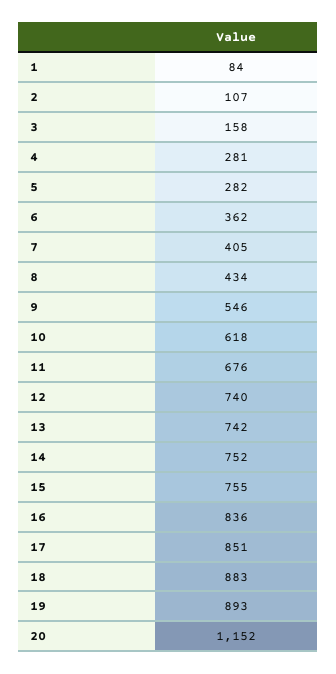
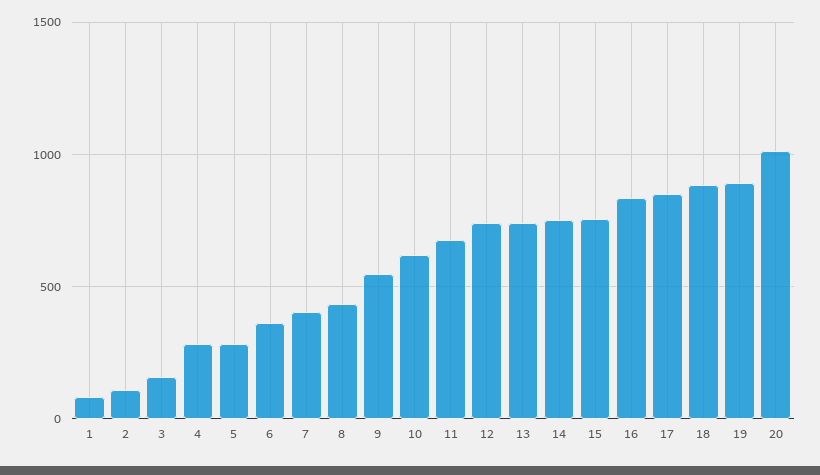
20: 1152 -> 1000

